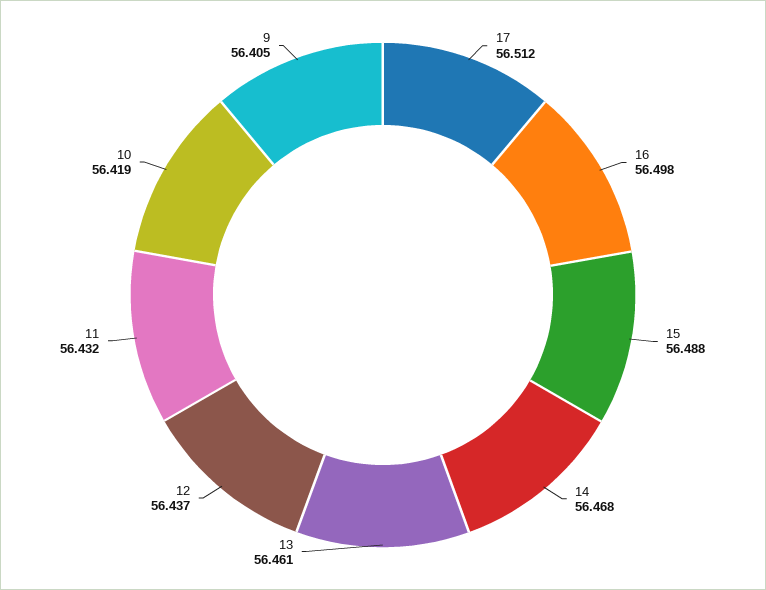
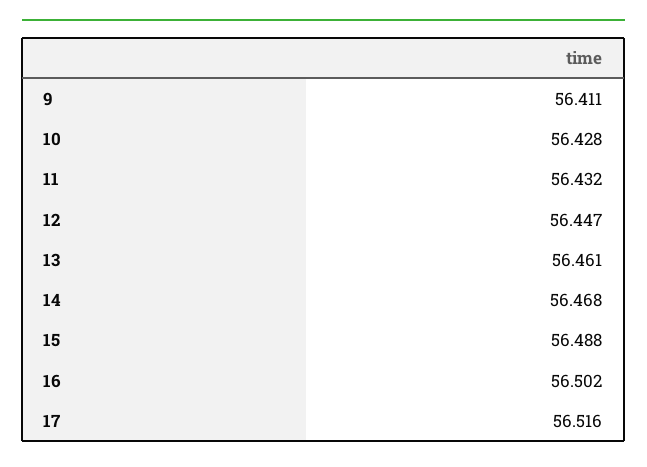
17: 56.512 -> 56.516
16: 56.498 -> 56.502
12: 56.437 -> 56.447
10: 56.419 -> 56.428
9: 56.405 -> 56.411

